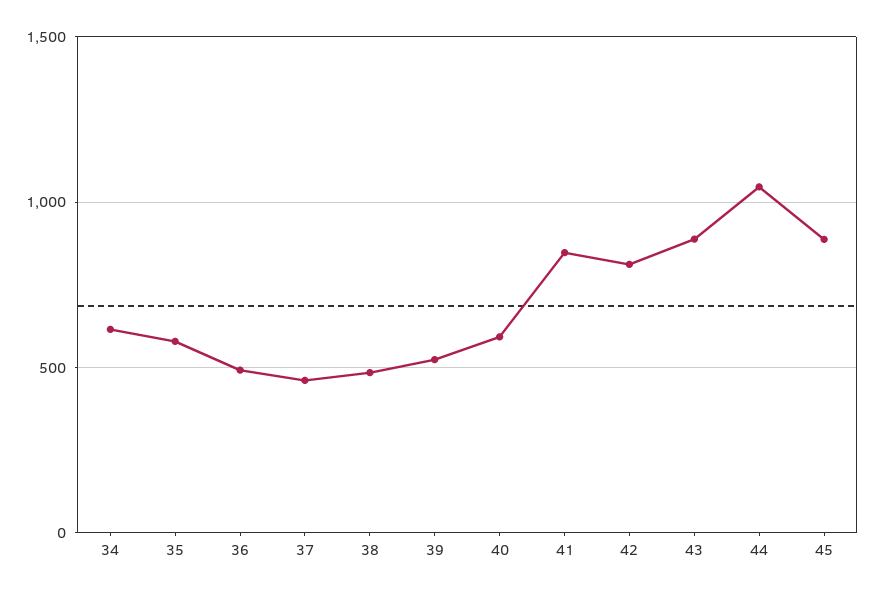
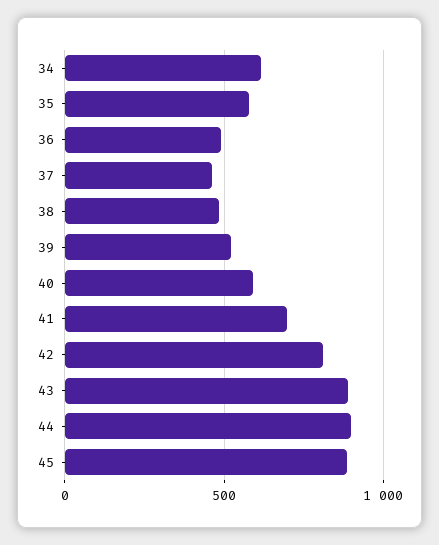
41: 850 -> 700
44: 1050 -> 900

